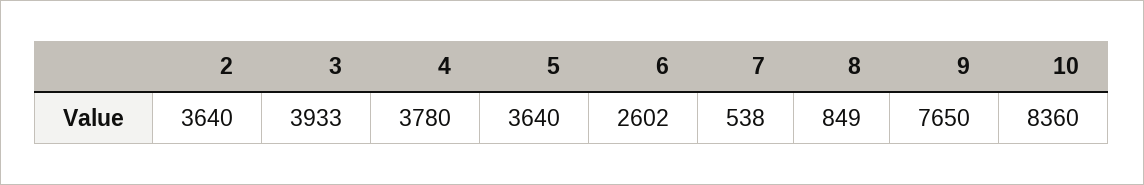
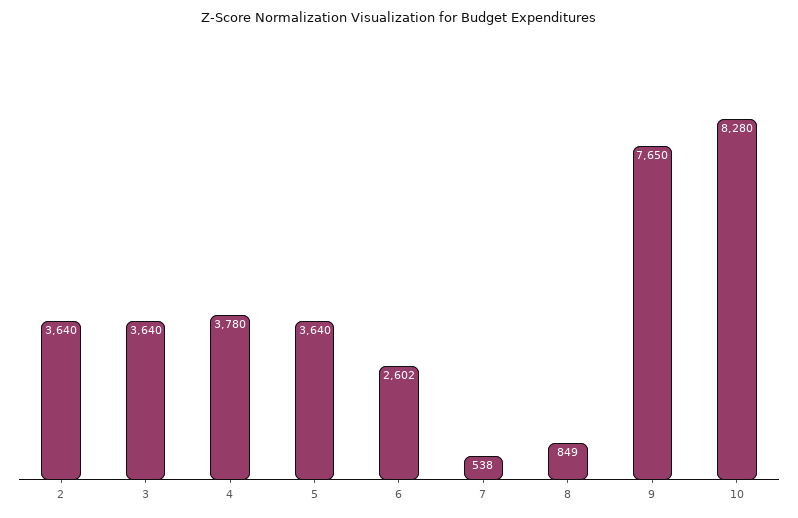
3: 3933 -> 3640
10: 8360 -> 8280

